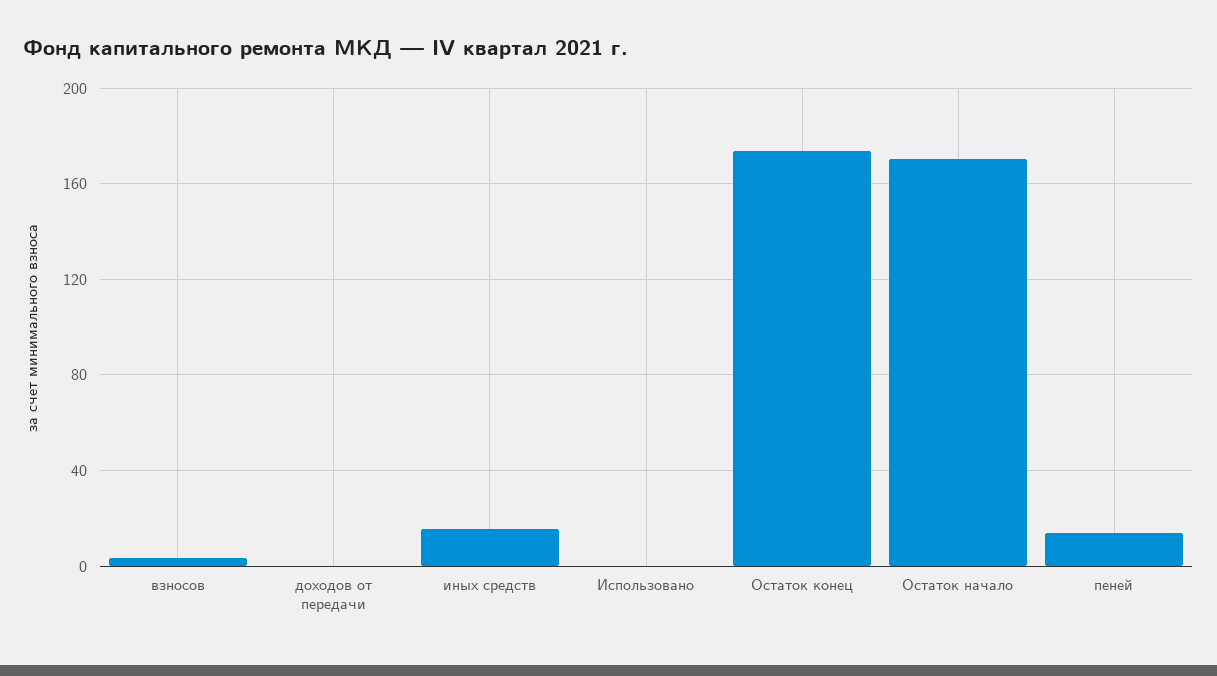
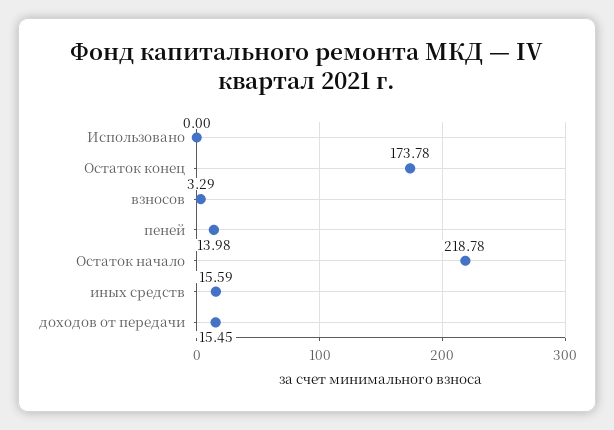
доходов от передачи: 0 -> 15.45
Остаток начало: 170 -> 218.78

